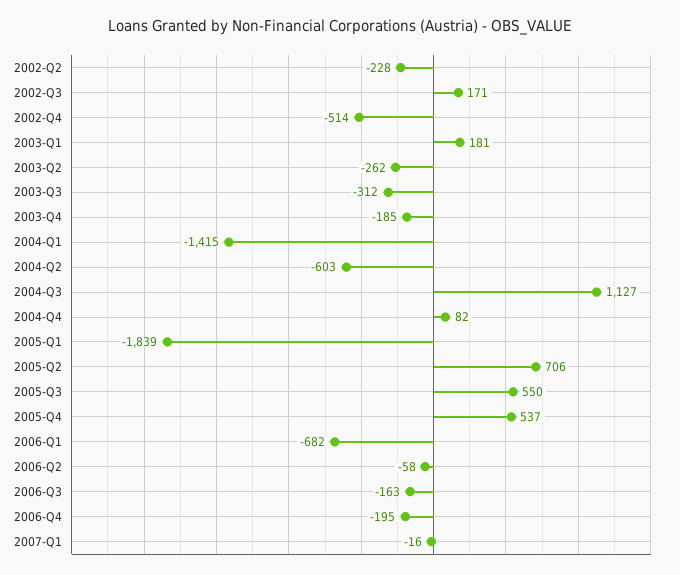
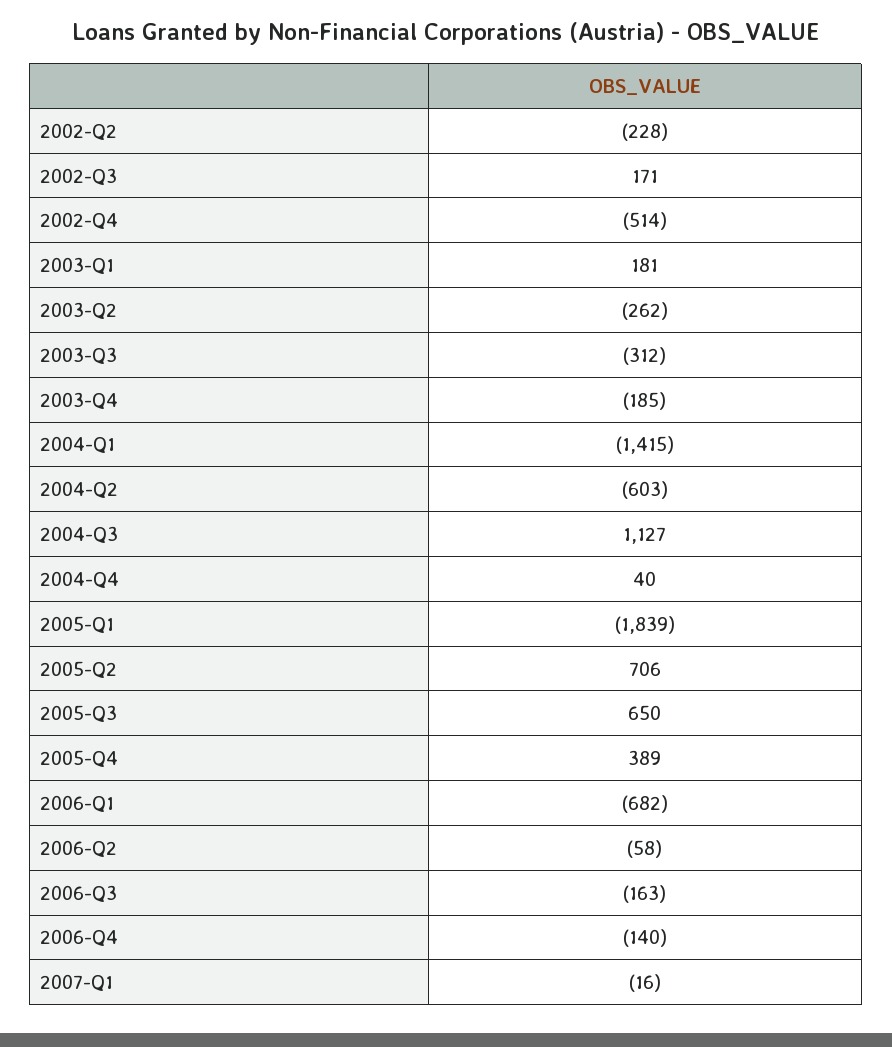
2004-Q4: 82 -> 40
2005-Q3: 550 -> 650
2005-Q4: 537 -> 389
2006-Q4: -195 -> -140

